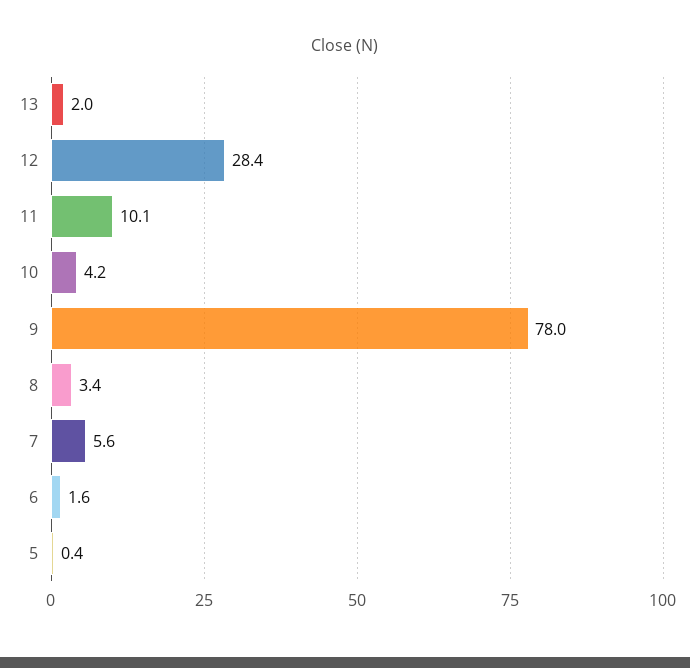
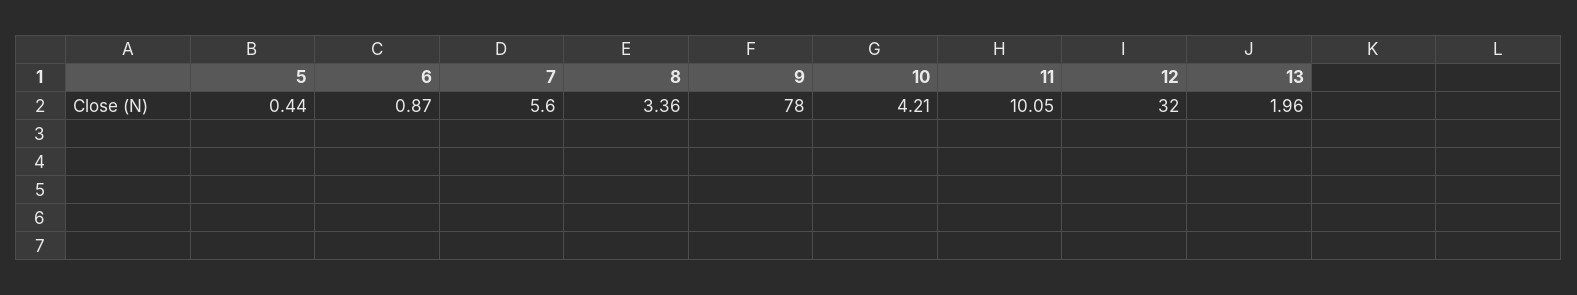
12: 28.4 -> 32
6: 1.6 -> 0.87

